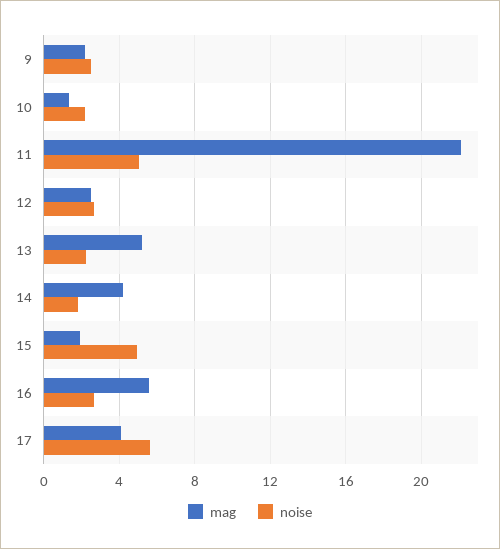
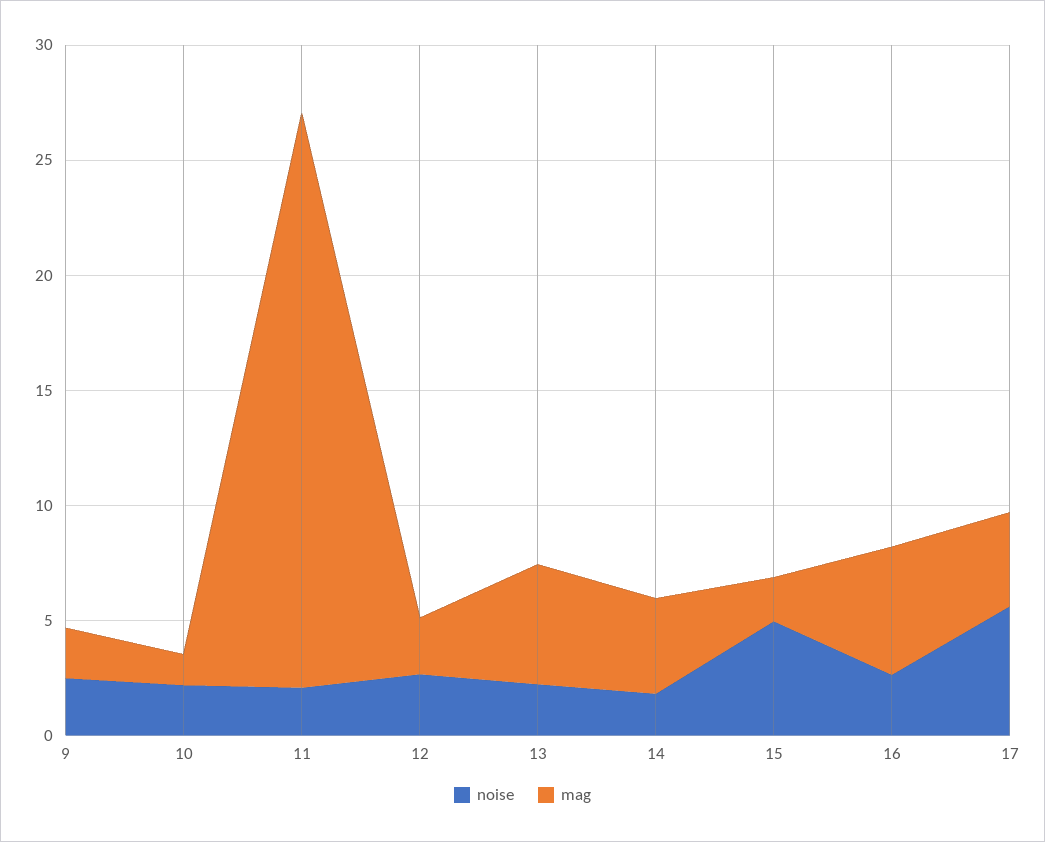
mag, 11: 22 -> 25
noise, 11: 5 -> 2

